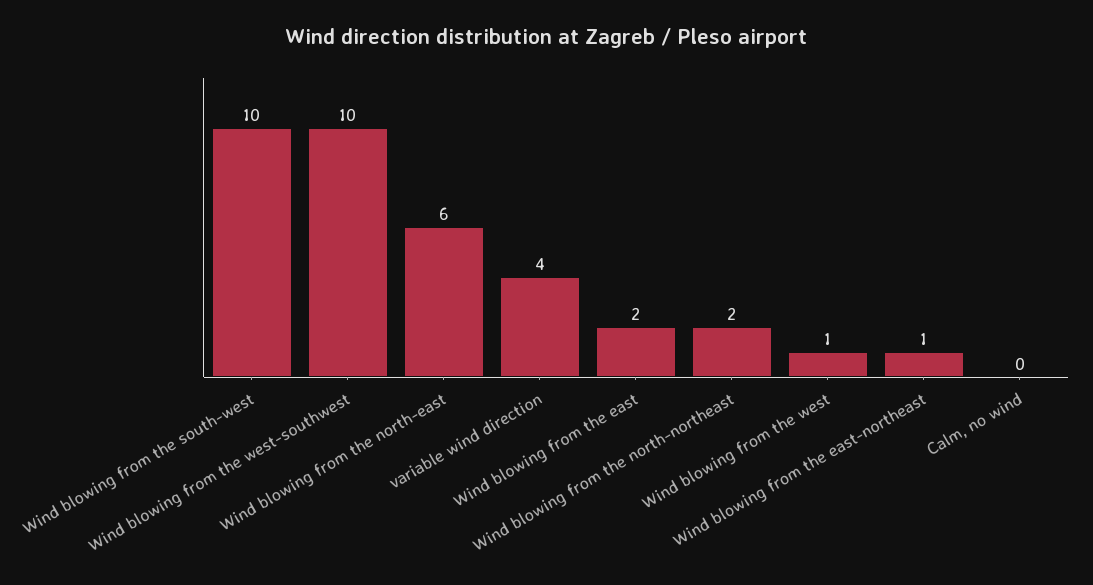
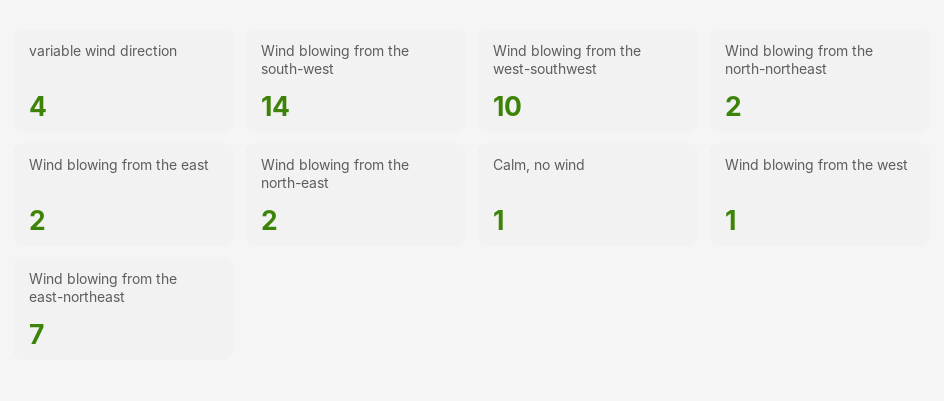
Wind blowing from the south-west: 10 -> 14
Wind blowing from the north-east: 6 -> 2
Wind blowing from the east-northeast: 1 -> 7
Calm, no wind: 0 -> 1

